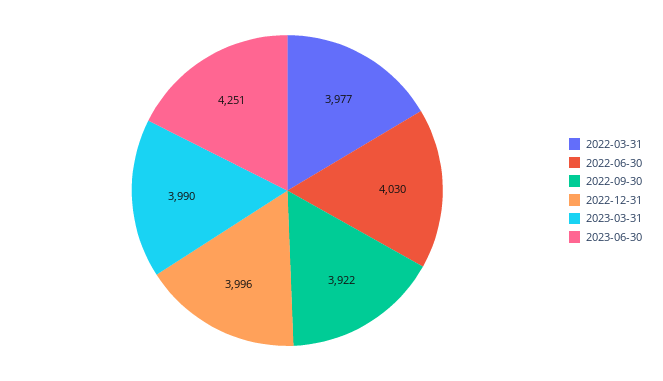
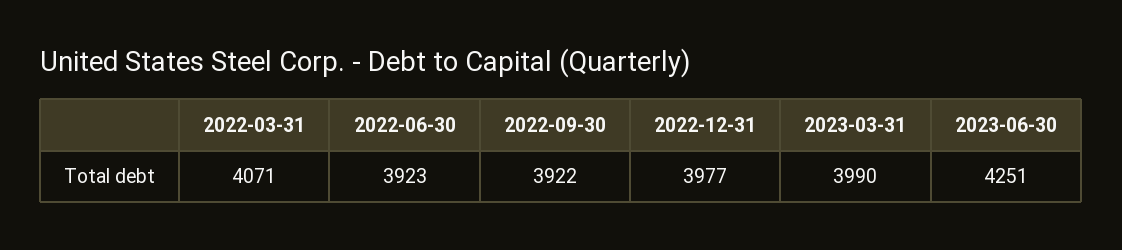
2022-03-31: 3977 -> 4071
2022-06-30: 4030 -> 3923
2022-12-31: 3996 -> 3977

